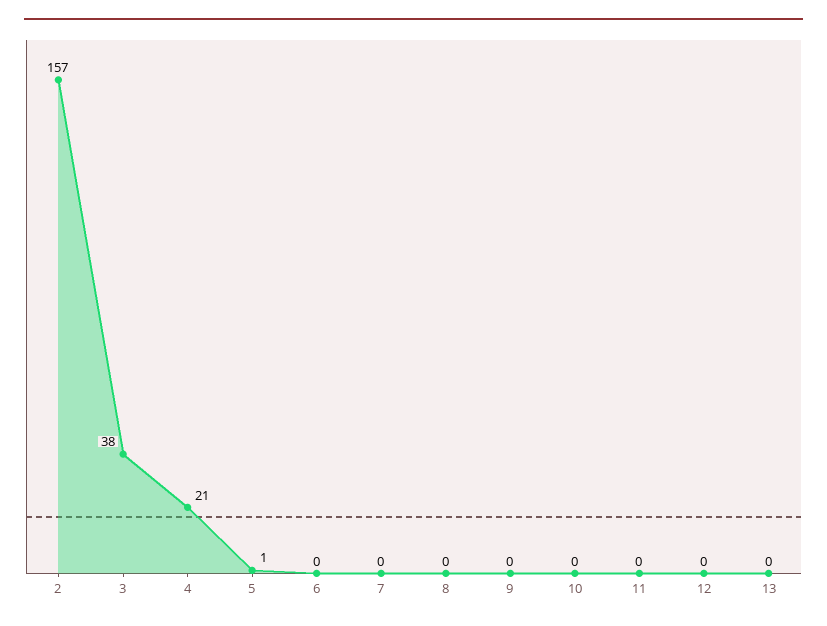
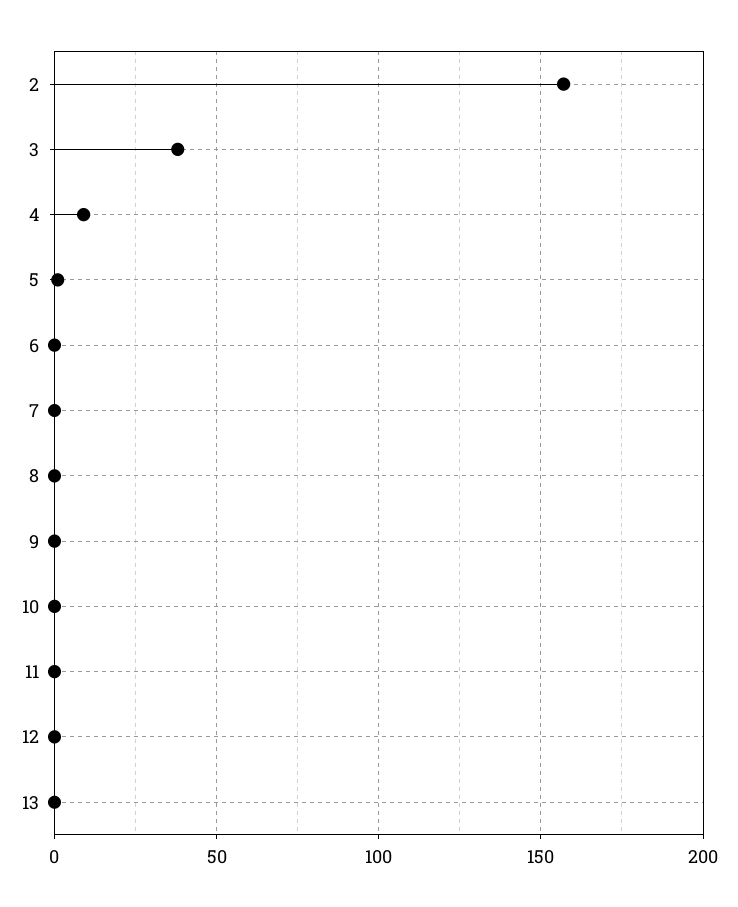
4: 21 -> 10

